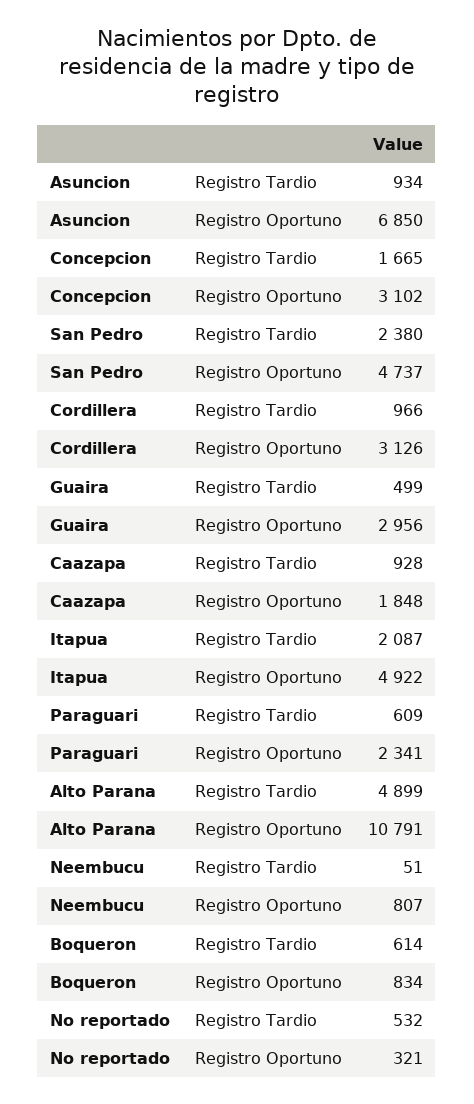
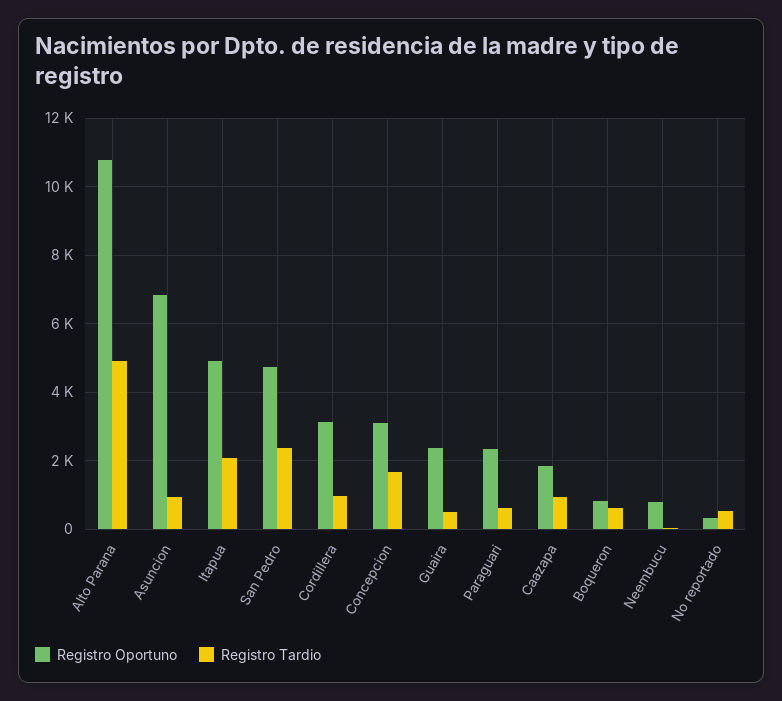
Registro Oportuno, Guaira: 2956 -> 2400

